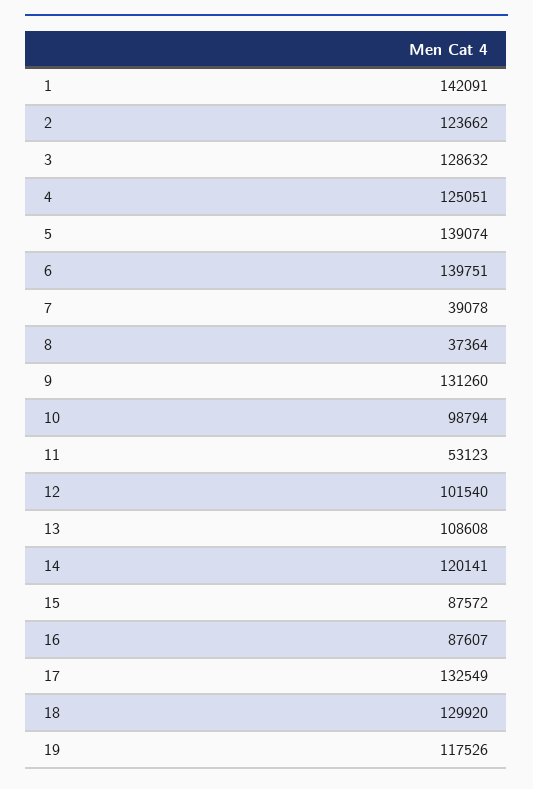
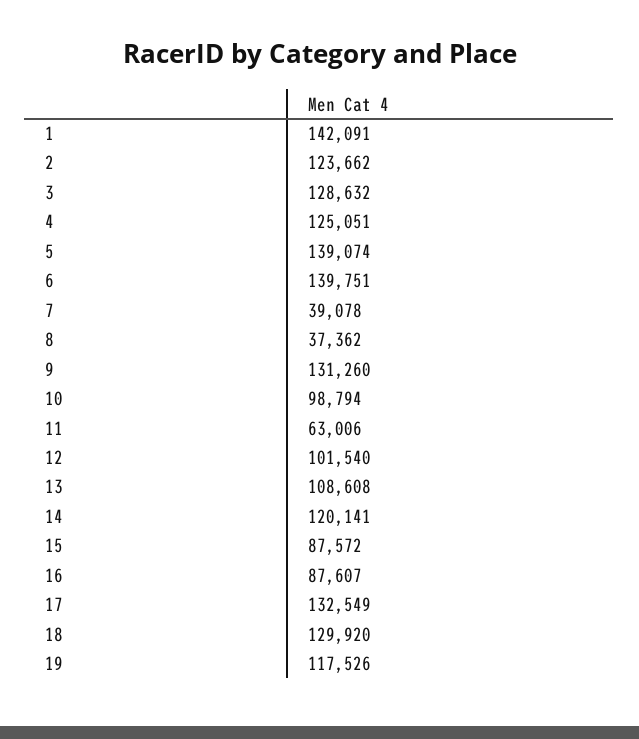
8: 37364 -> 37362
11: 53123 -> 63006

